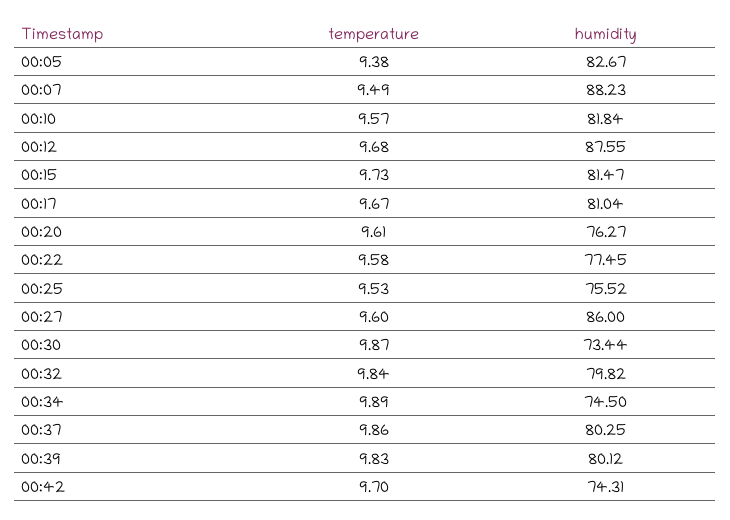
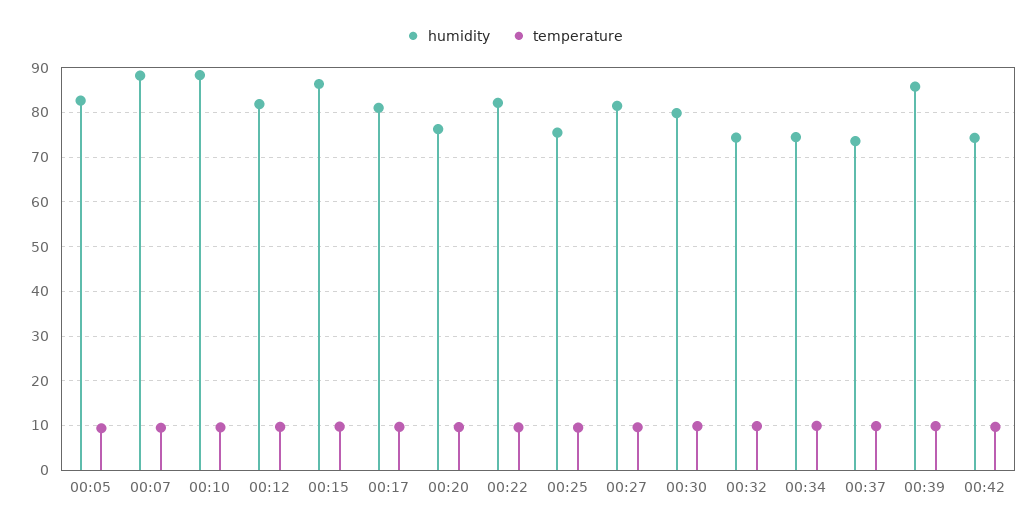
humidity, 00:10: 81.84 -> 88
humidity, 00:12: 87.55 -> 82
humidity, 00:15: 81.47 -> 86
humidity, 00:22: 77.45 -> 82
humidity, 00:27: 86 -> 82
humidity, 00:30: 73.44 -> 80
humidity, 00:32: 79.82 -> 74
humidity, 00:37: 80.25 -> 74
humidity, 00:39: 80.12 -> 86

